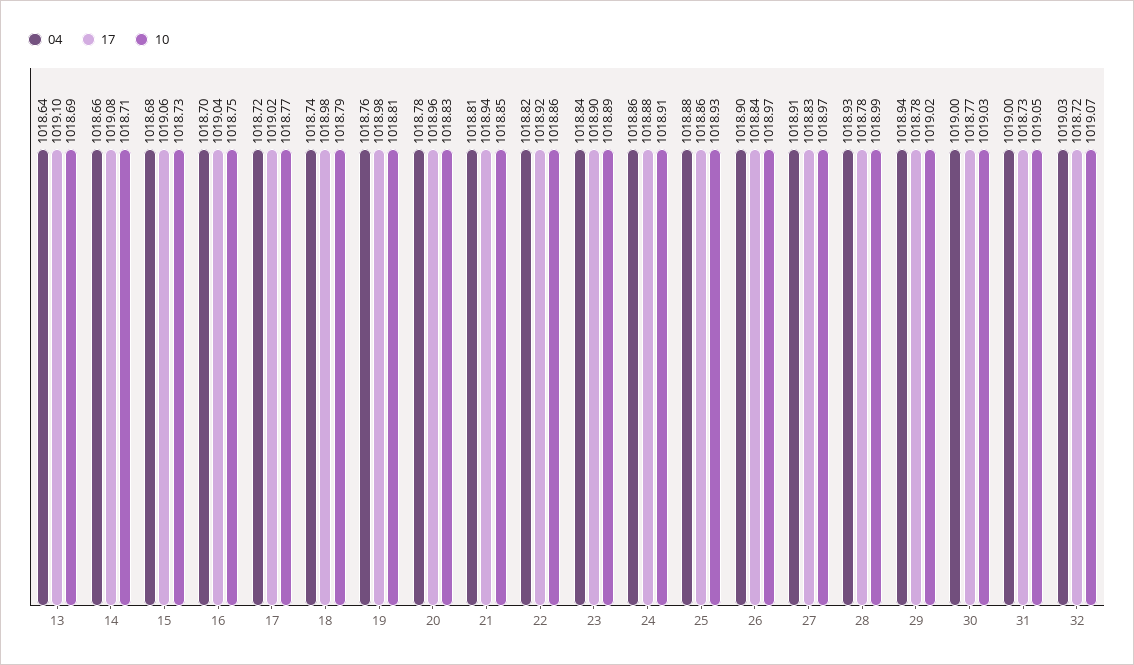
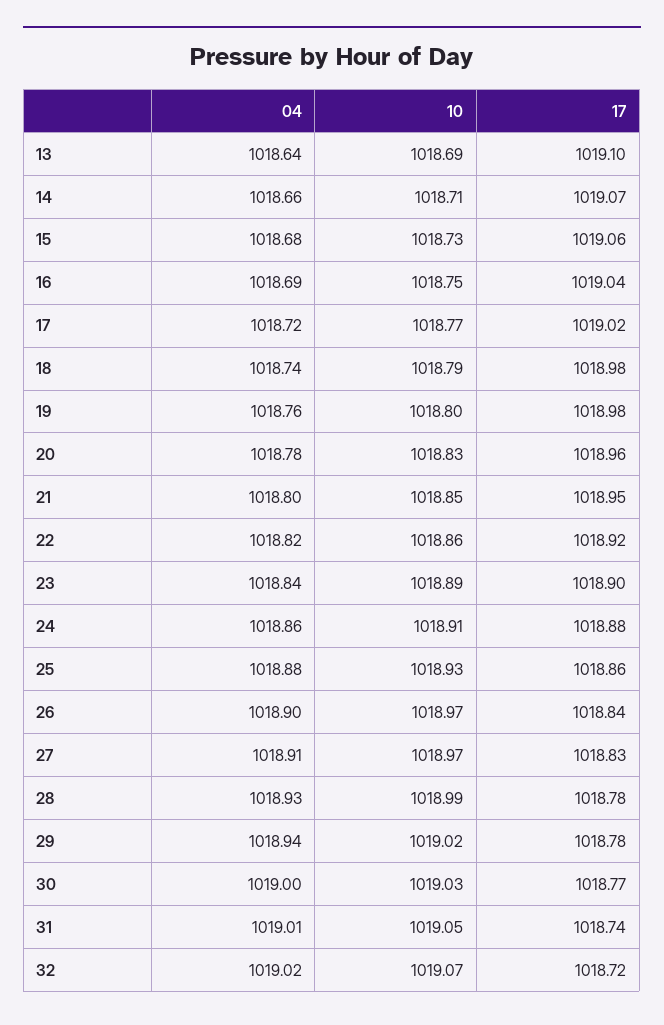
17, 14: 1019.08 -> 1019.07
04, 16: 1018.7 -> 1018.69
10, 19: 1018.81 -> 1018.8
04, 21: 1018.81 -> 1018.8
17, 21: 1018.94 -> 1018.95
04, 31: 1019 -> 1019.01
17, 31: 1018.73 -> 1018.74
04, 32: 1019.03 -> 1019.02

